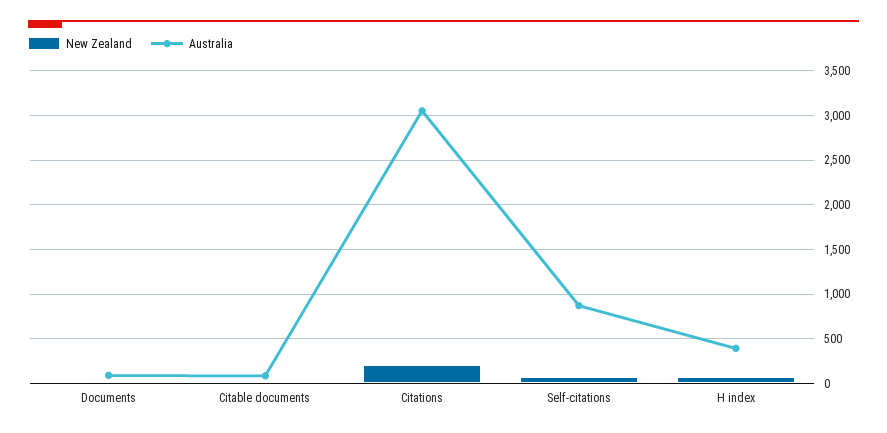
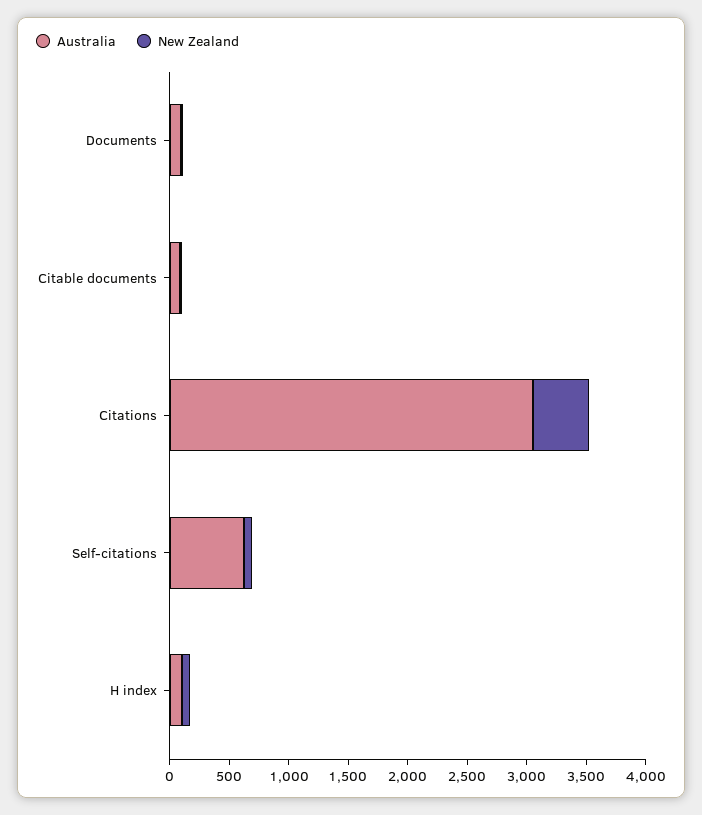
New Zealand, Citations: 200 -> 500
Australia, Self-citations: 900 -> 600
Australia, H index: 400 -> 100

